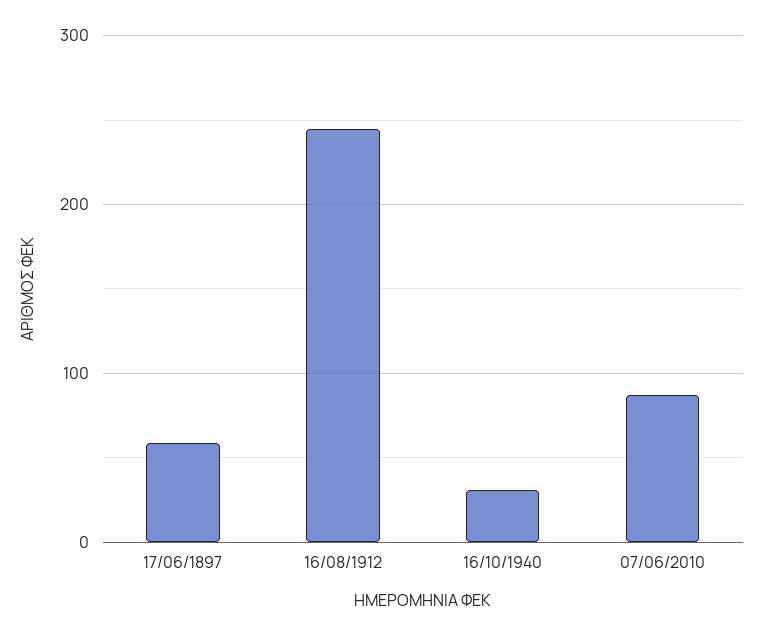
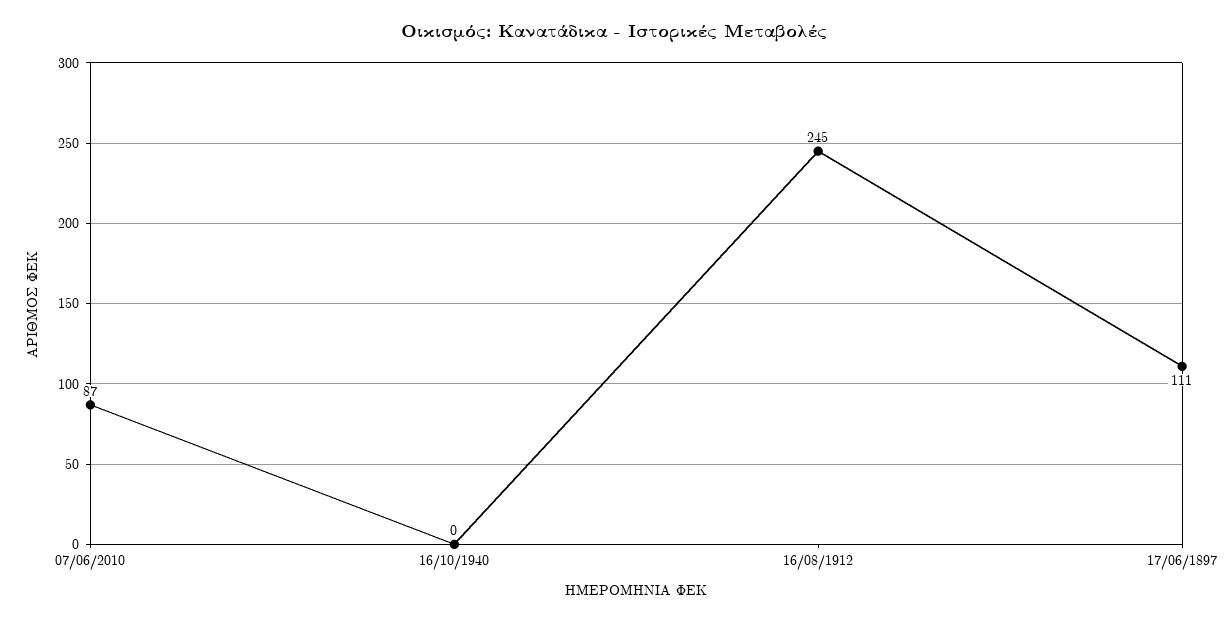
17/06/1897: 60 -> 111
16/10/1940: 30 -> 0

